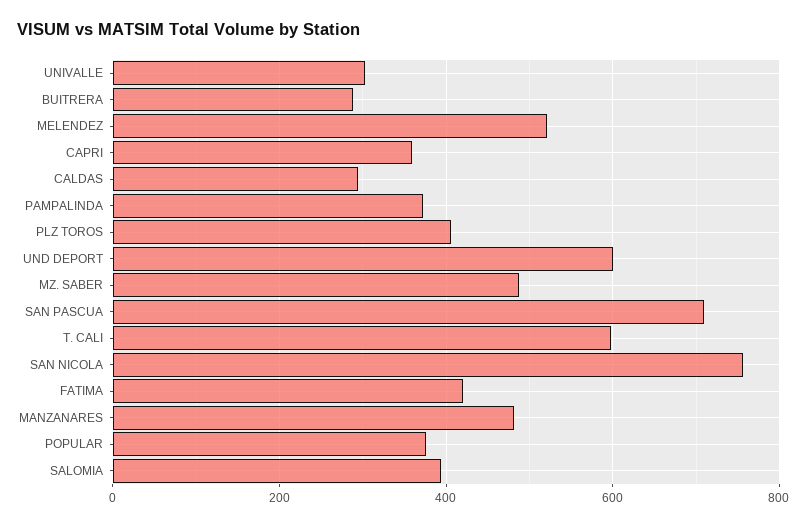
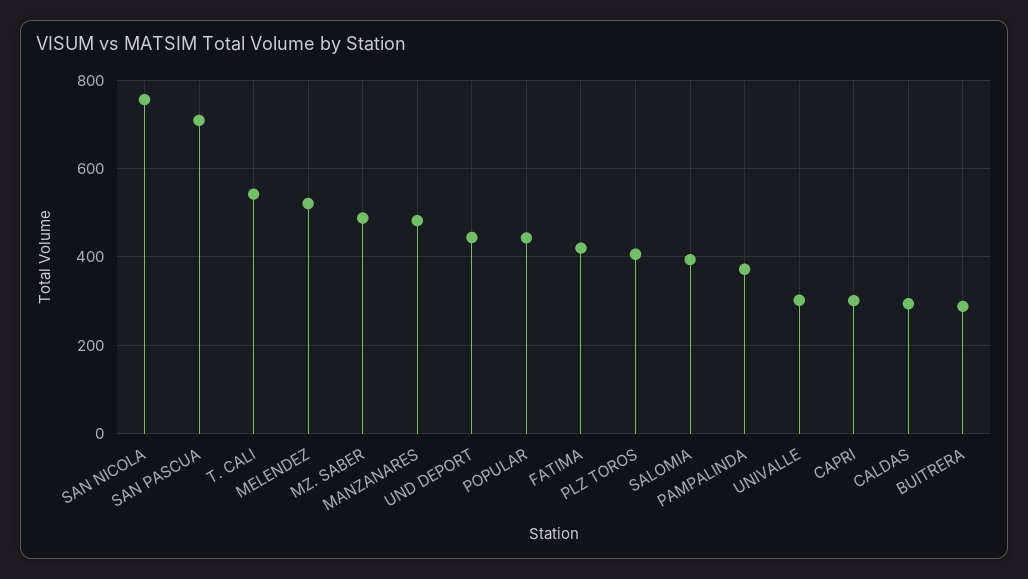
CAPRI: 360 -> 300
UND DEPORT: 600 -> 440
T. CALI: 600 -> 540
POPULAR: 380 -> 440

